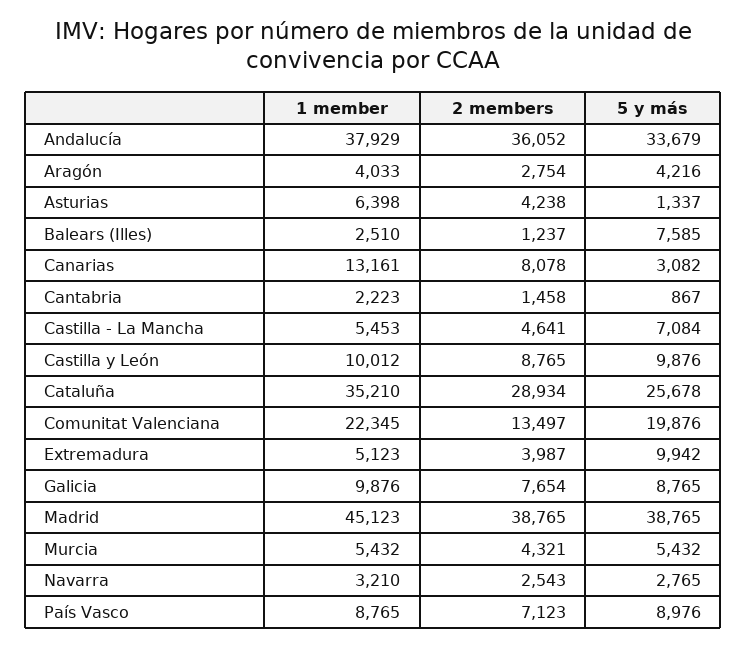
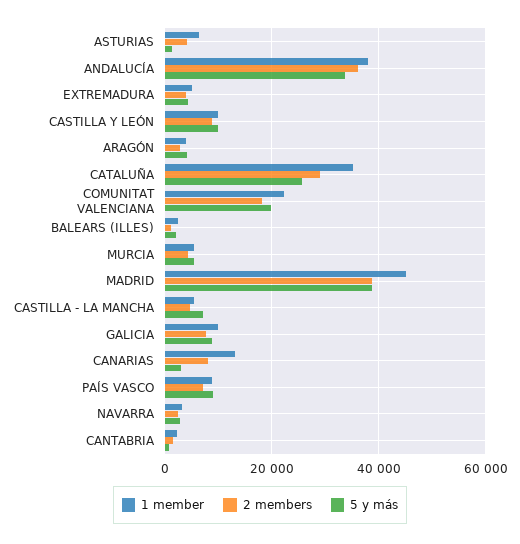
5 y más, Balears (Illes): 7585 -> 2000
2 members, Comunitat Valenciana: 13497 -> 18000
5 y más, Extremadura: 9942 -> 4000

